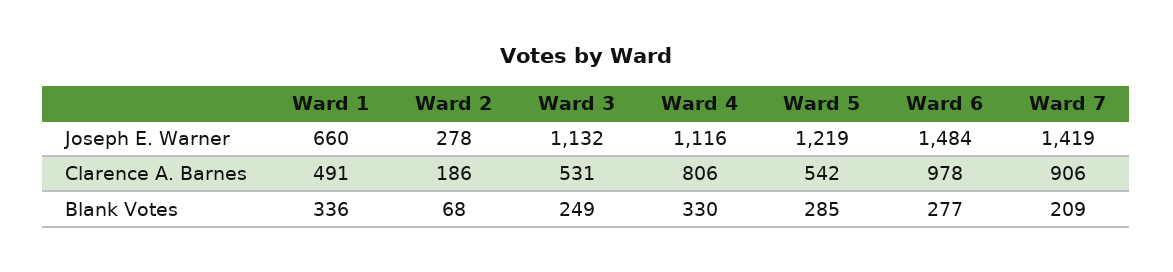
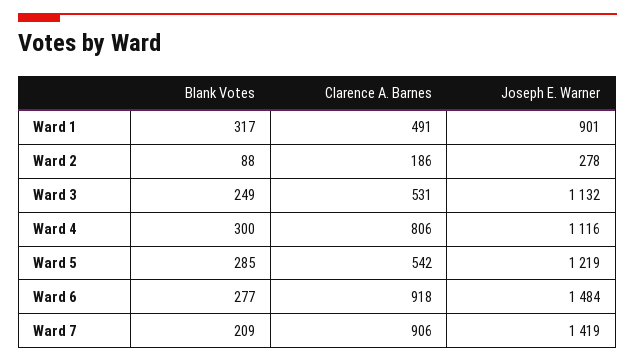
Ward 1, Joseph E. Warner: 660 -> 901
Ward 6, Clarence A. Barnes: 978 -> 918
Ward 1, Blank Votes: 336 -> 317
Ward 2, Blank Votes: 68 -> 88
Ward 4, Blank Votes: 330 -> 300

